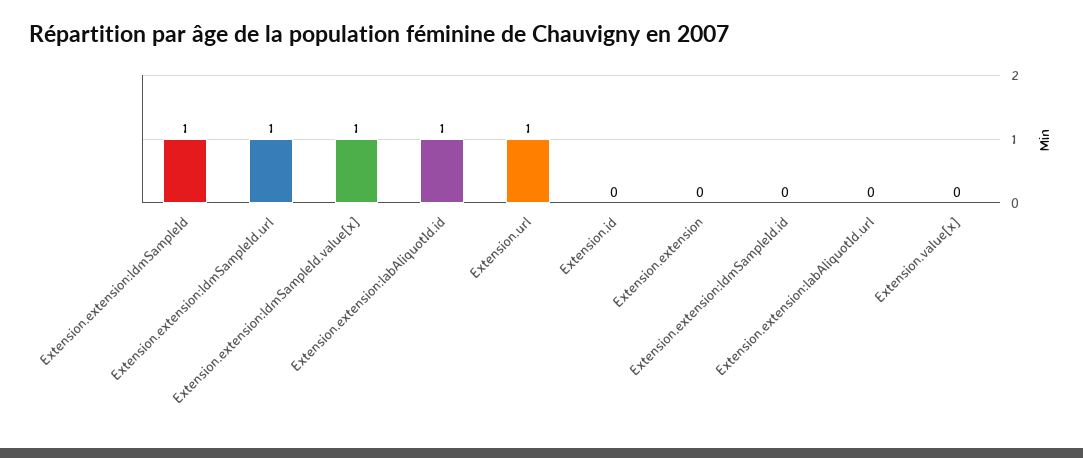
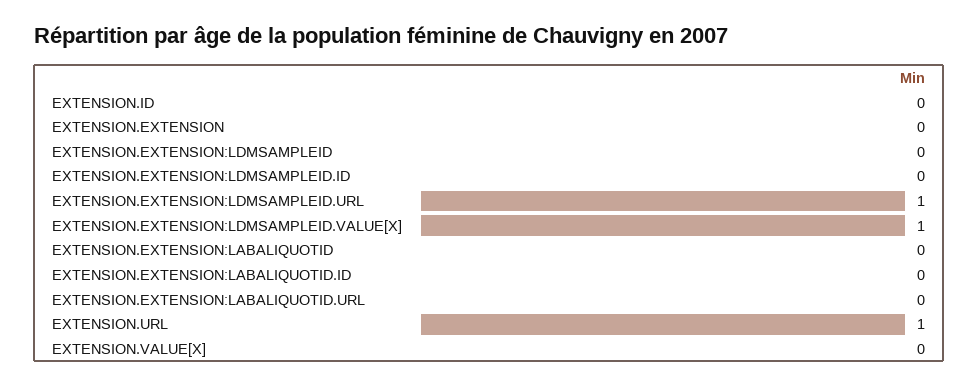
Extension.extension:ldmSampleId: 1 -> 0
Extension.extension:labAliquotId.id: 1 -> 0
EXTENSION.EXTENSION:LABALIQUOTID: none -> 0

